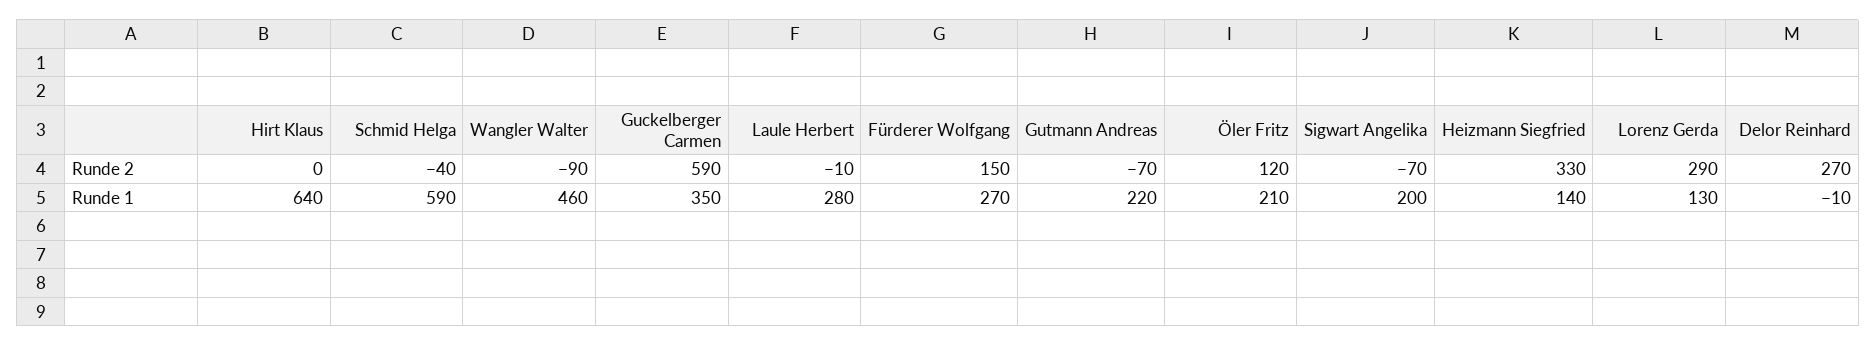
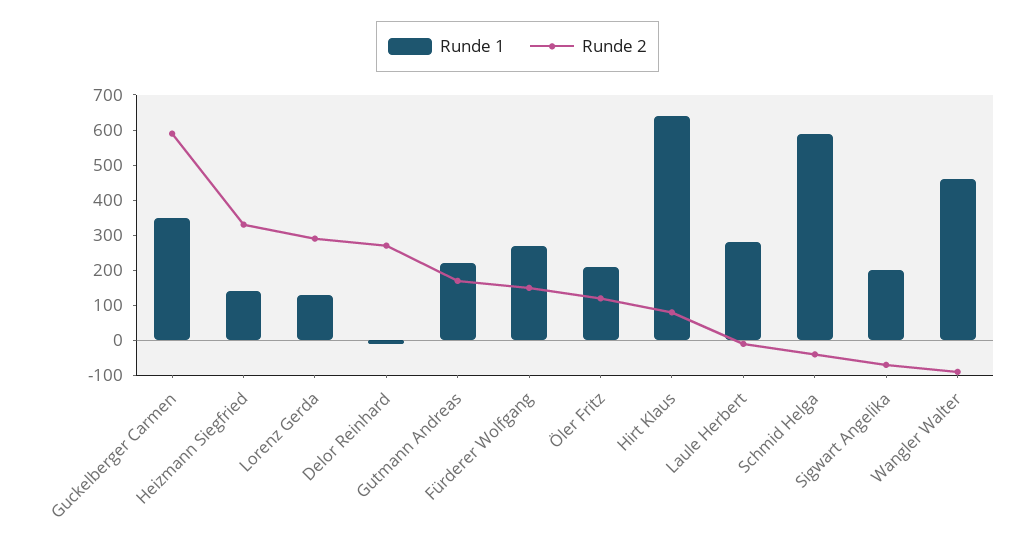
Runde 2, Hirt Klaus: 0 -> 75
Runde 2, Gutmann Andreas: -70 -> 175

